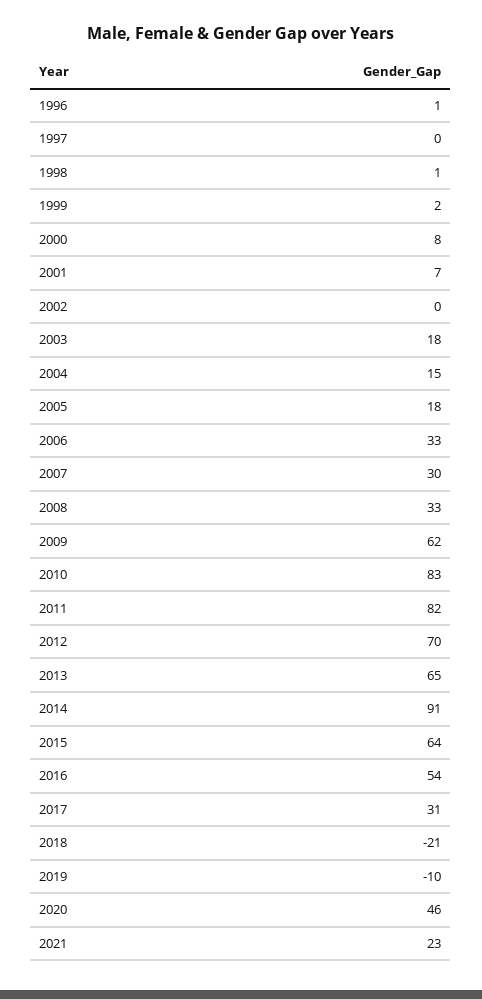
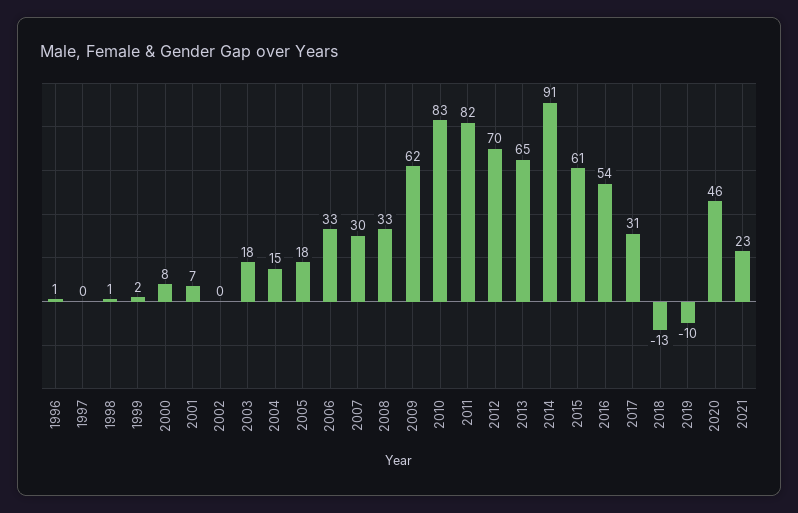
2015: 64 -> 61
2018: -21 -> -13

